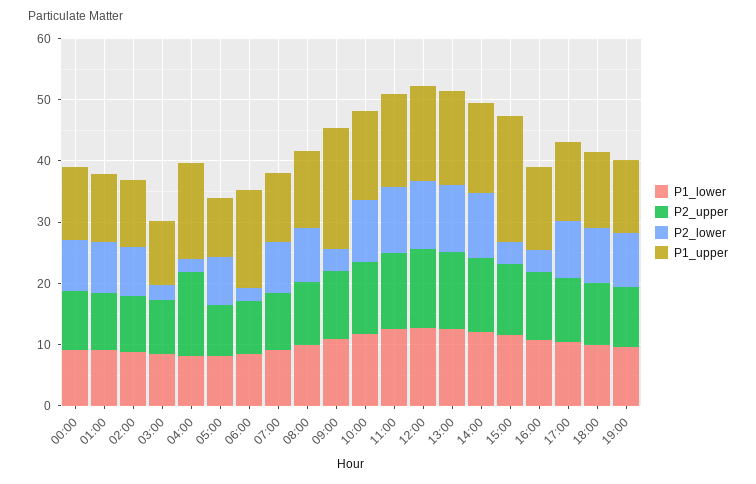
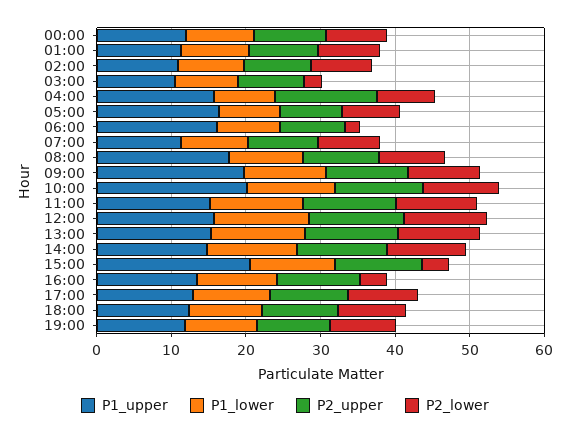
P2_lower, 04:00: 2 -> 8
P1_upper, 05:00: 10 -> 16
P1_upper, 08:00: 12 -> 18
P2_lower, 09:00: 4 -> 10
P1_upper, 10:00: 14 -> 20

